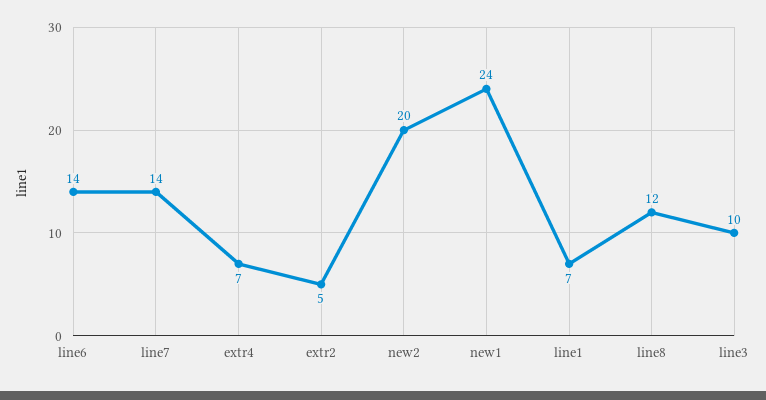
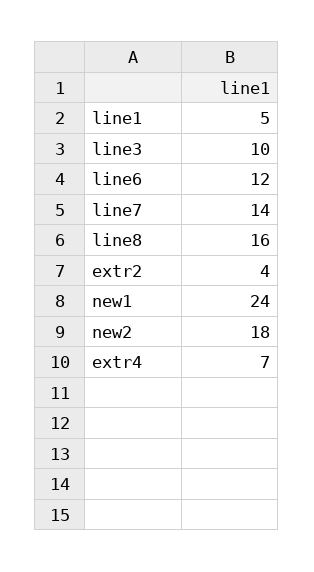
line6: 14 -> 12
extr2: 5 -> 4
new2: 20 -> 18
line1: 7 -> 5
line8: 12 -> 16

